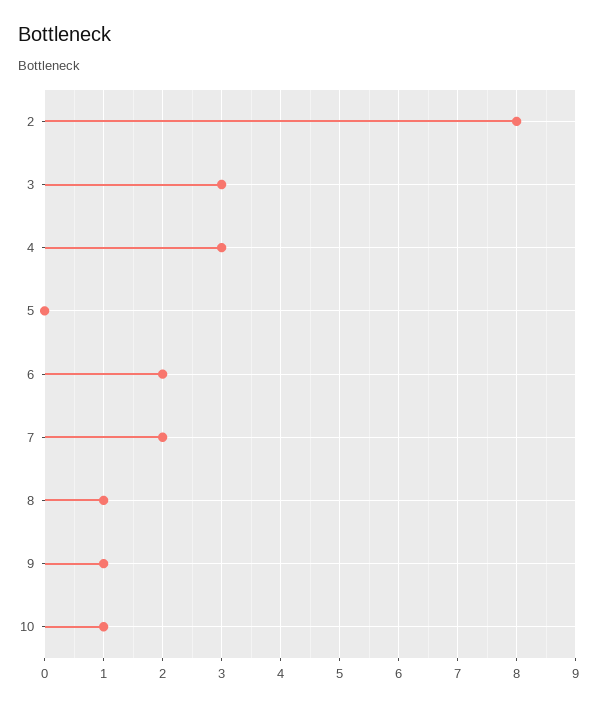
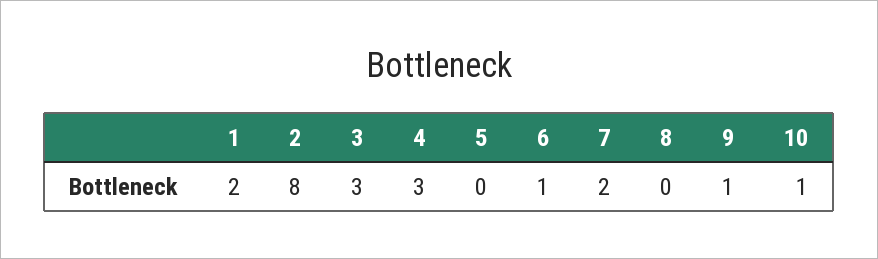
6: 2 -> 1
8: 1 -> 0
1: none -> 2

